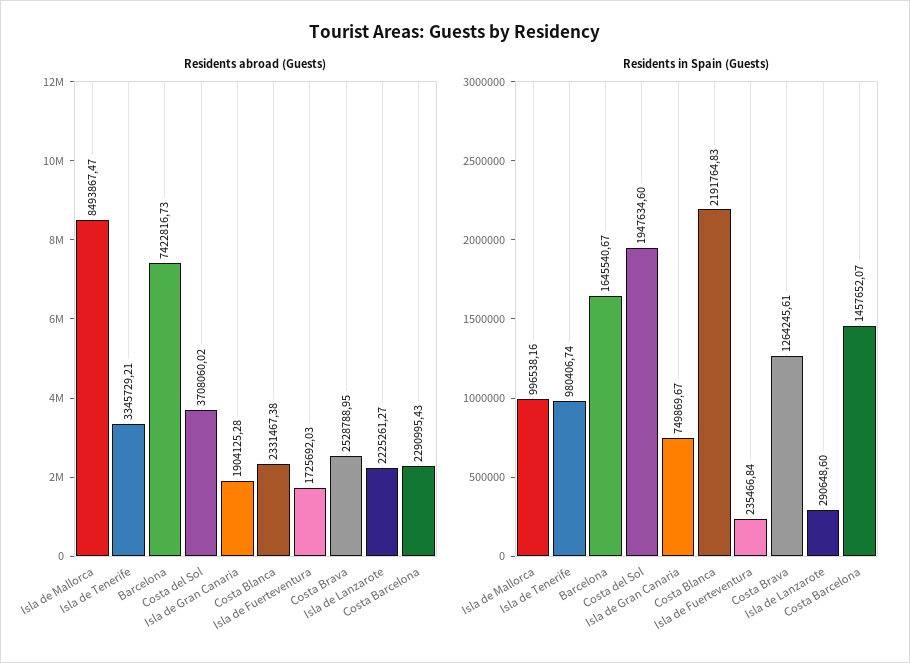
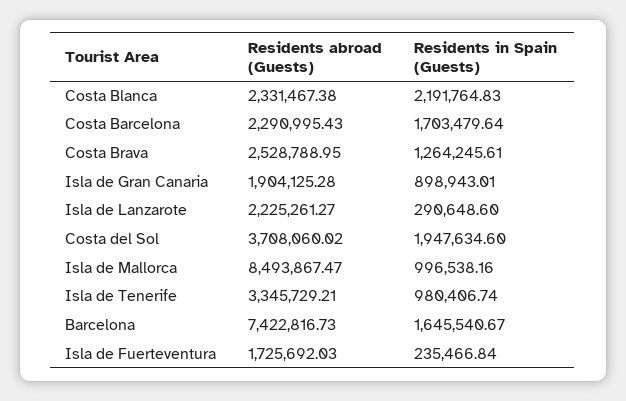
Residents in Spain (Guests), Isla de Gran Canaria: 749869.67 -> 898943.01
Residents in Spain (Guests), Costa Barcelona: 1457652.07 -> 1703479.64

